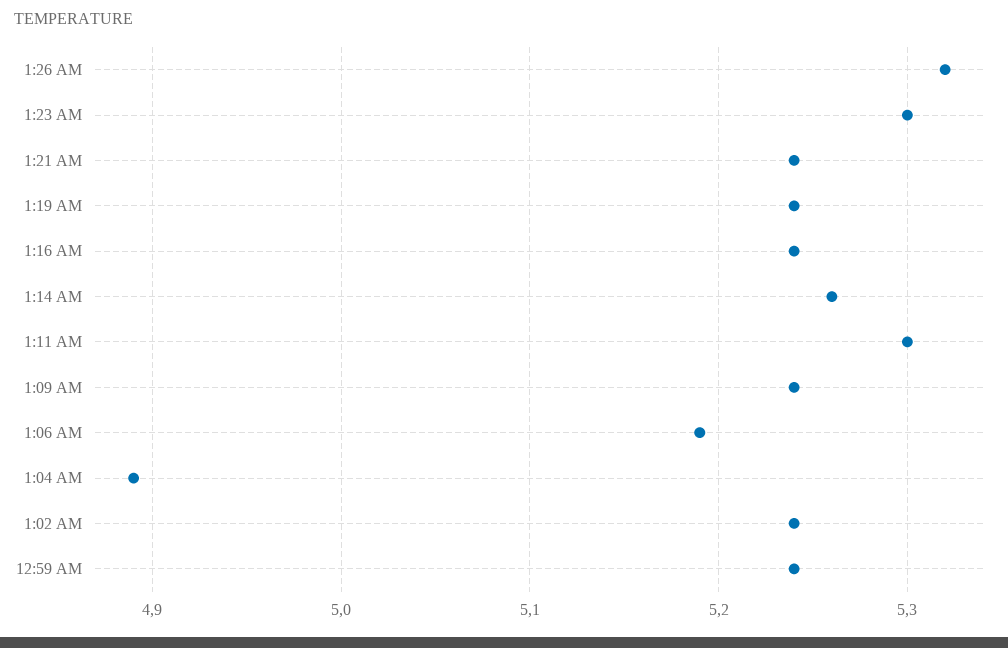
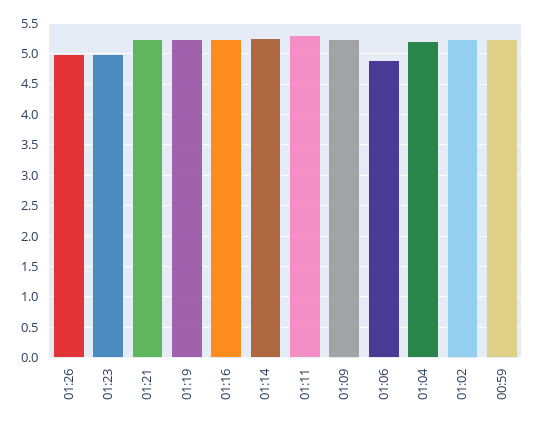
1:26 AM: 5.32 -> 5
1:23 AM: 5.3 -> 5
1:06 AM: 5.19 -> 4.9
1:04 AM: 4.89 -> 5.2

